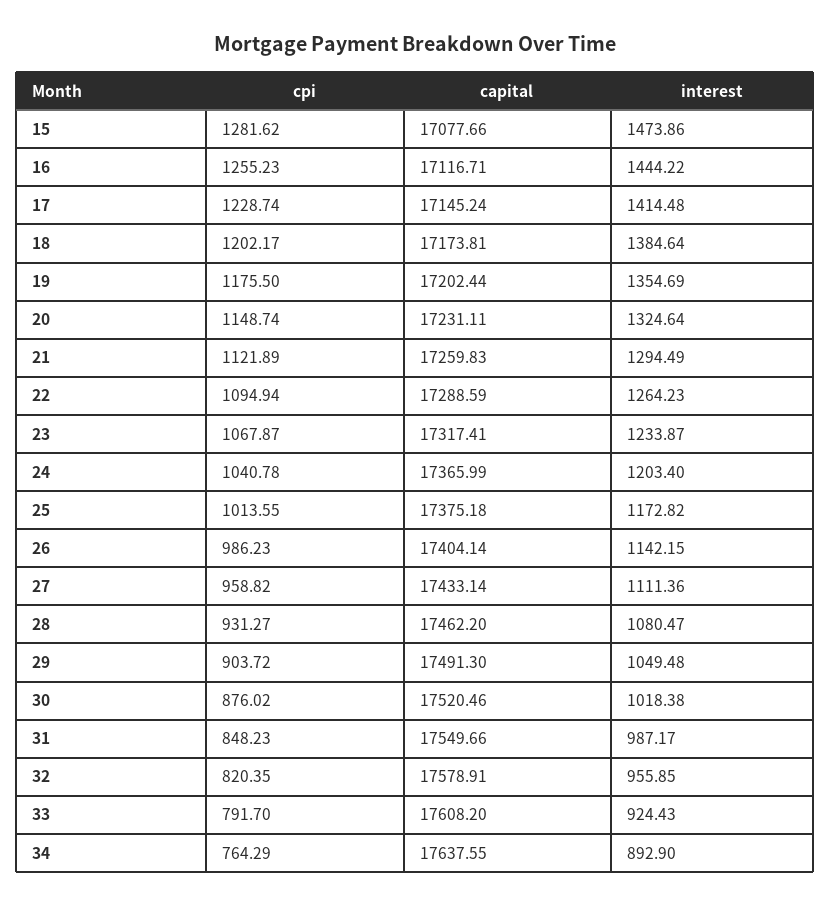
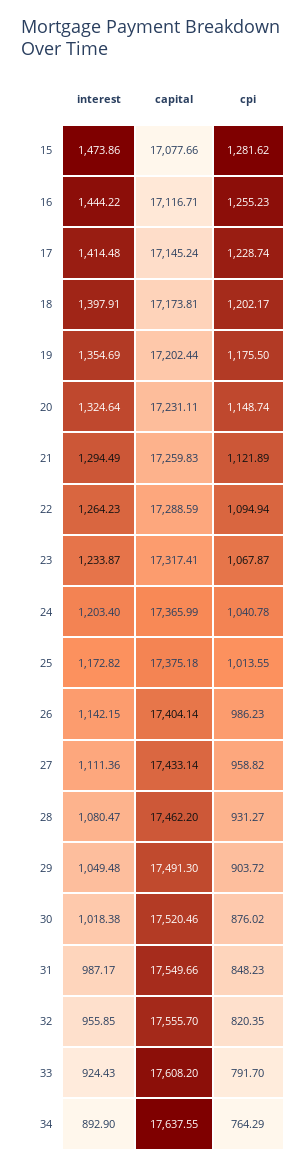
interest, 18: 1384.64 -> 1397.91
capital, 32: 17578.91 -> 17555.7

